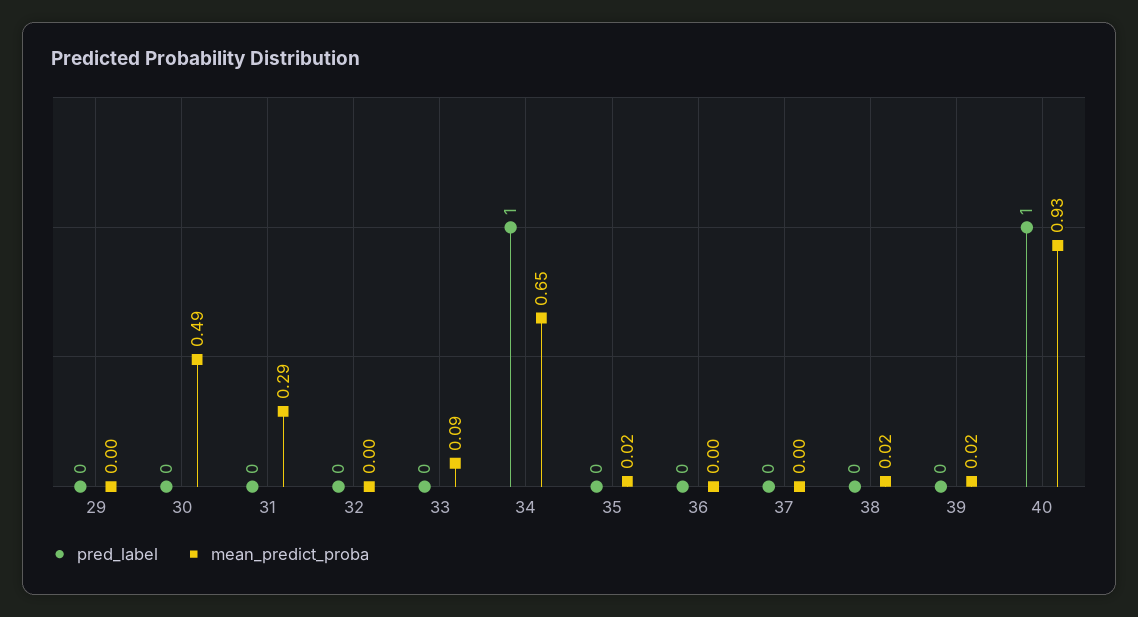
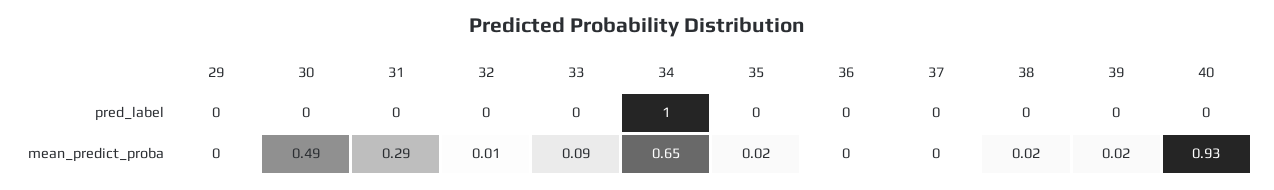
mean_predict_proba, 32: 0 -> 0.01
pred_label, 40: 1 -> 0

